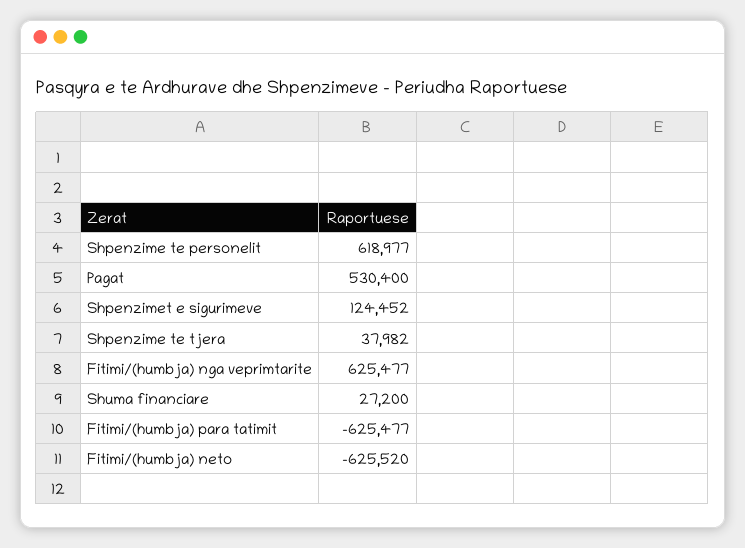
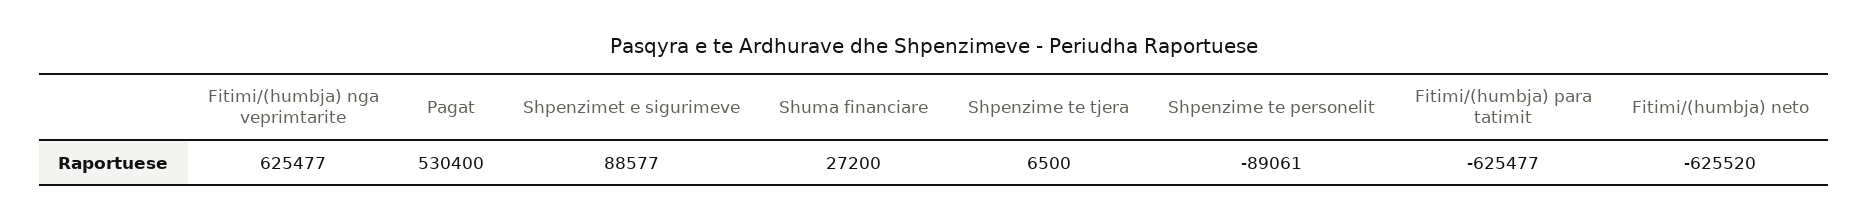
Shpenzime te personelit: 618977 -> -89061
Shpenzimet e sigurimeve: 124452 -> 88577
Shpenzime te tjera: 37982 -> 6500

